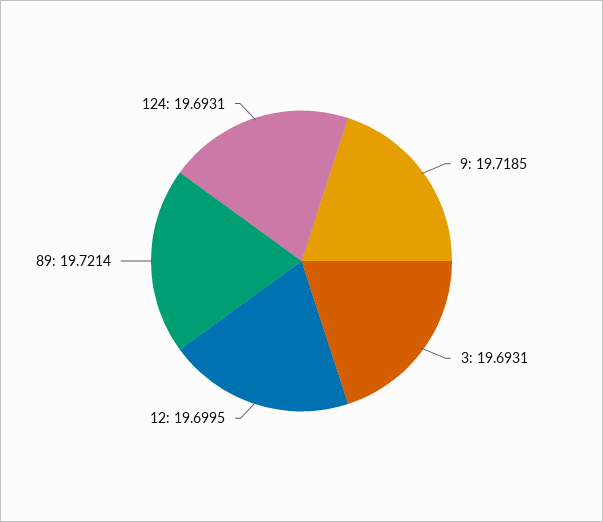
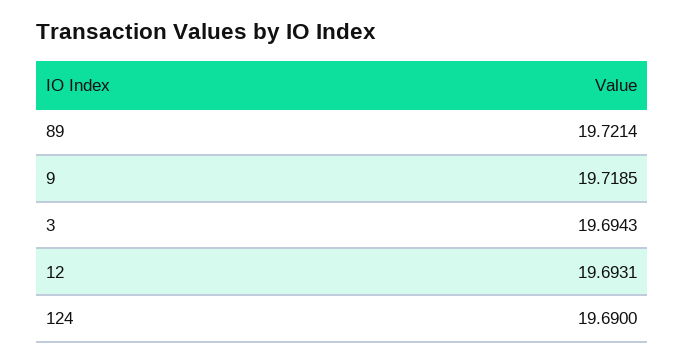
3: 19.6931 -> 19.6943
12: 19.6995 -> 19.6931
124: 19.6931 -> 19.69

